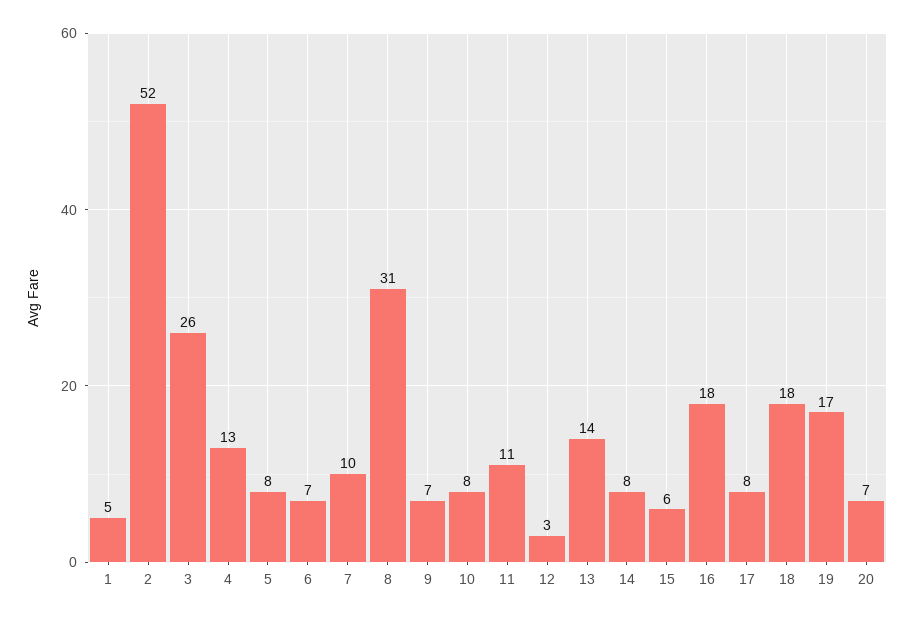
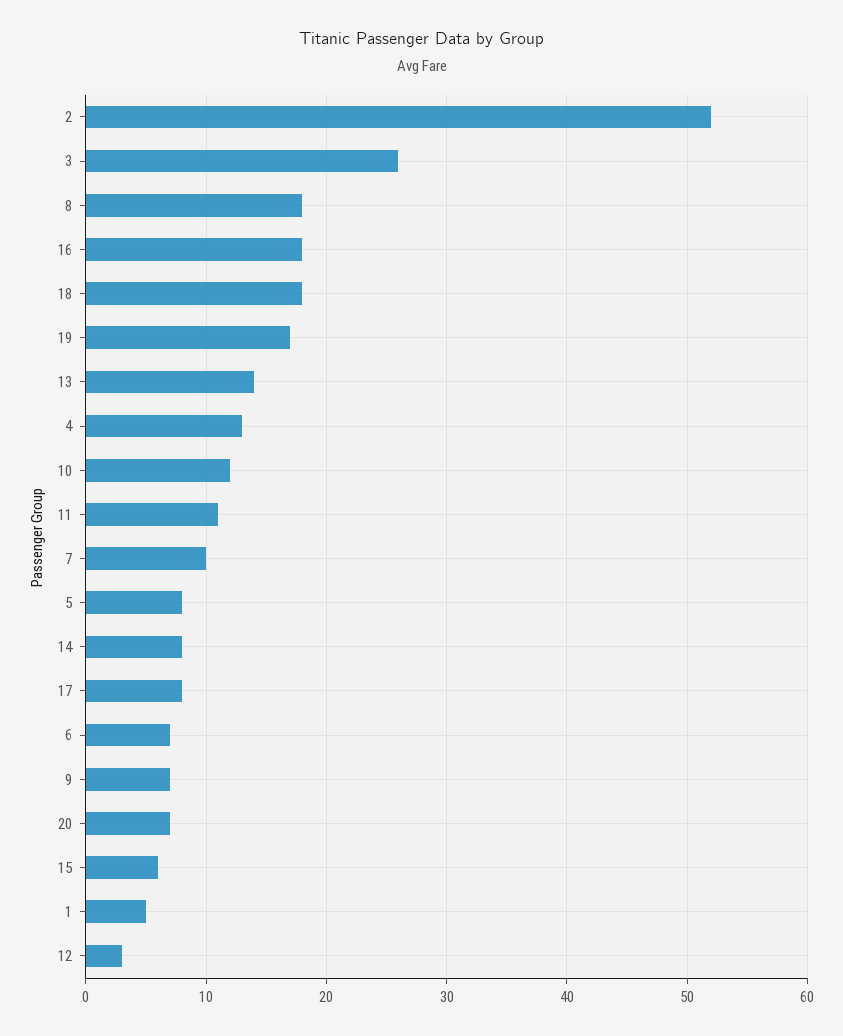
8: 31 -> 18
10: 8 -> 12

